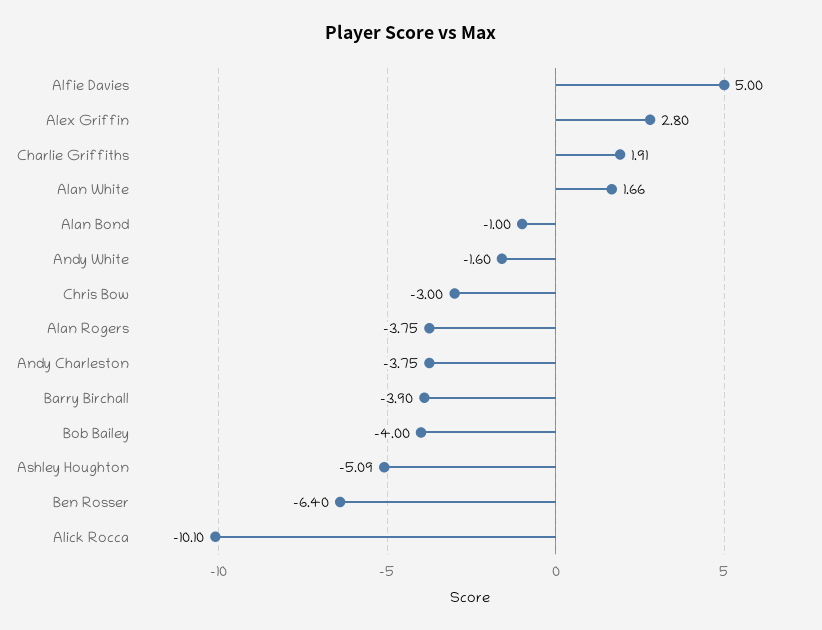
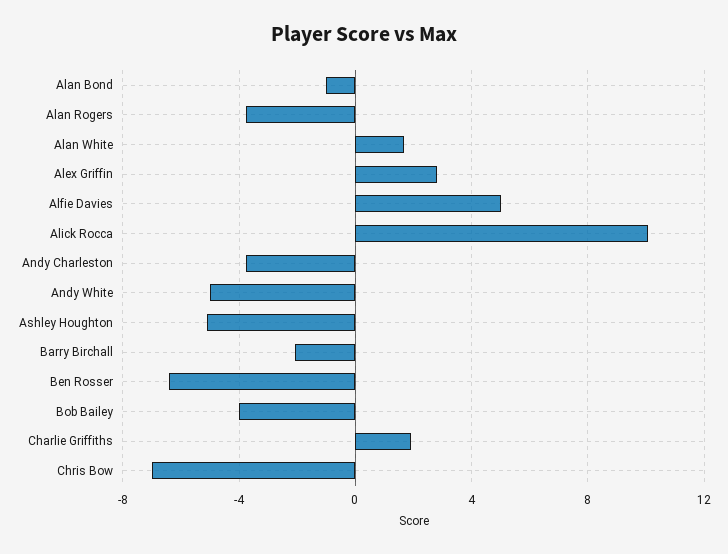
Andy White: -1.6 -> -5
Chris Bow: -3 -> -7
Barry Birchall: -3.9 -> -2
Alick Rocca: -10.1 -> 10

